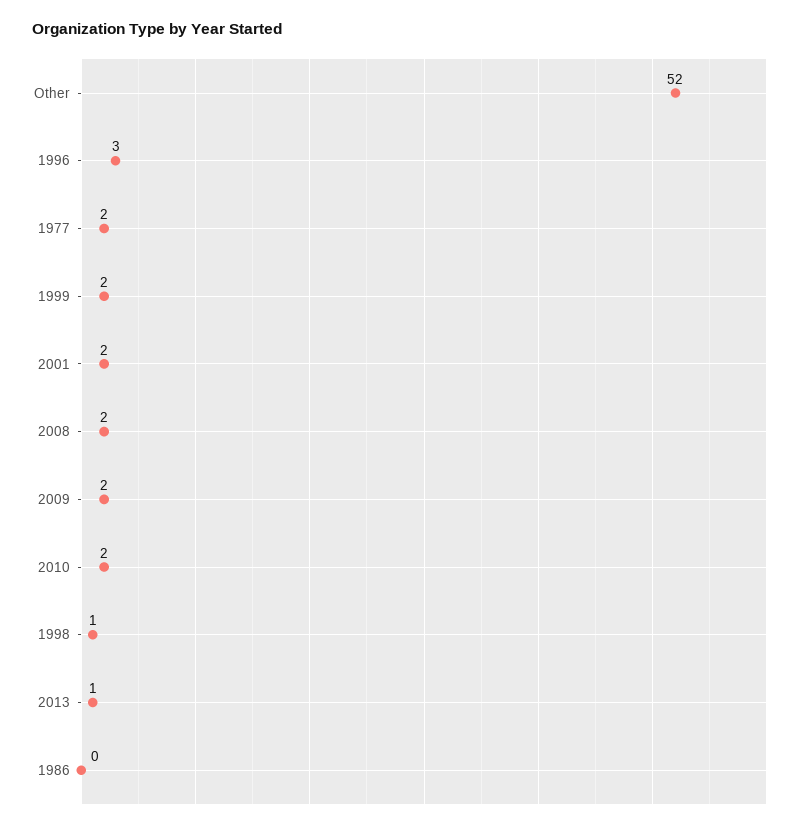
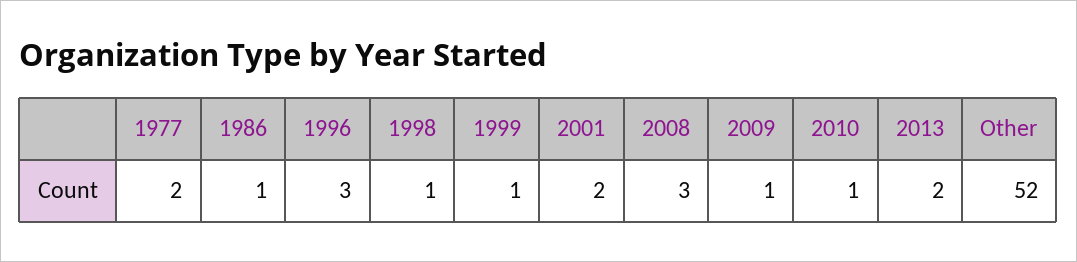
1999: 2 -> 1
2008: 2 -> 3
2009: 2 -> 1
2010: 2 -> 1
2013: 1 -> 2
1986: 0 -> 1

